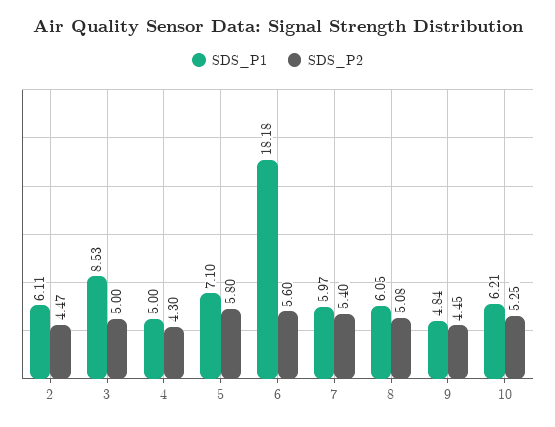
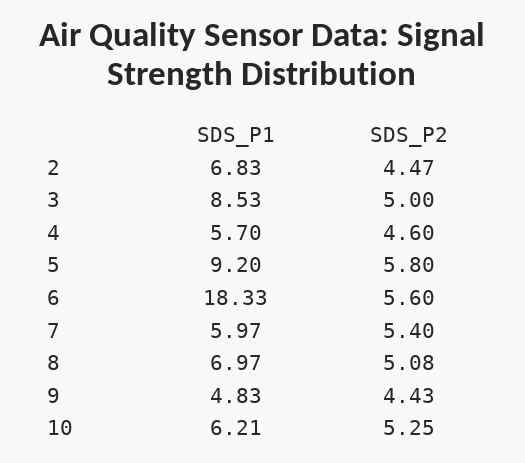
SDS_P1, 2: 6.11 -> 6.83
SDS_P1, 4: 5 -> 5.7
SDS_P2, 4: 4.3 -> 4.6
SDS_P1, 5: 7.1 -> 9.2
SDS_P1, 6: 18.18 -> 18.33
SDS_P1, 8: 6.05 -> 6.97
SDS_P1, 9: 4.84 -> 4.83
SDS_P2, 9: 4.45 -> 4.43

